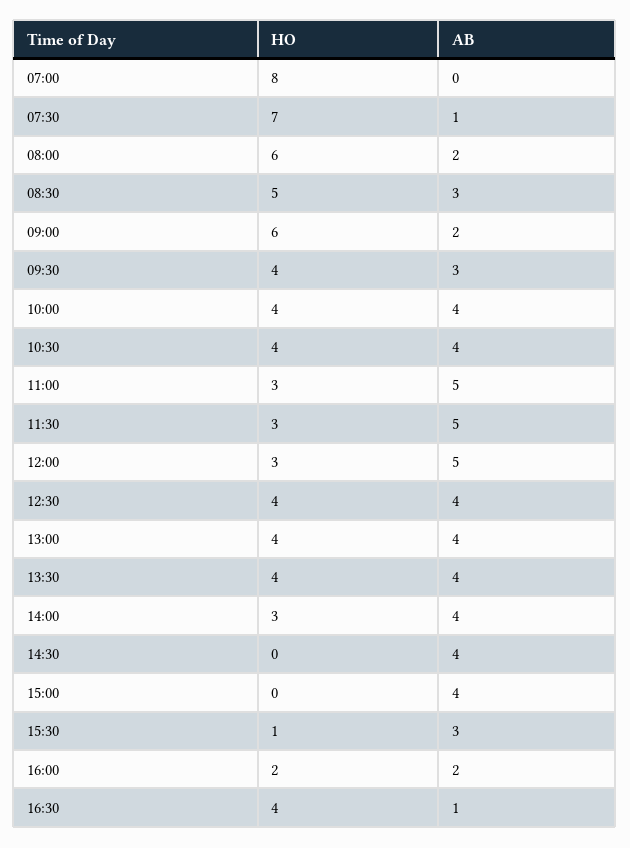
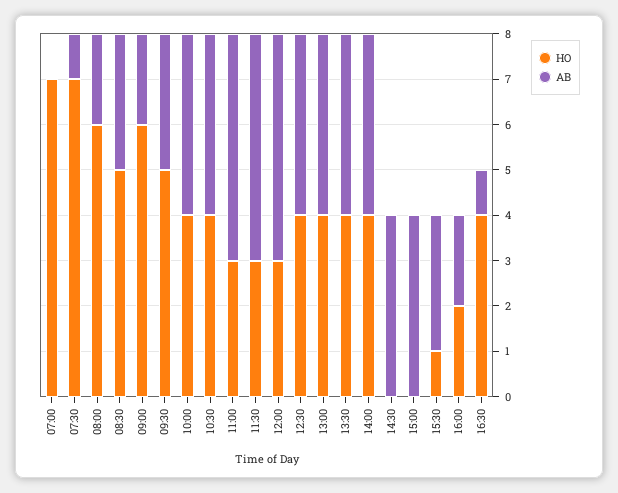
HO, 07:00: 8 -> 7
HO, 09:30: 4 -> 5
HO, 14:00: 3 -> 4

